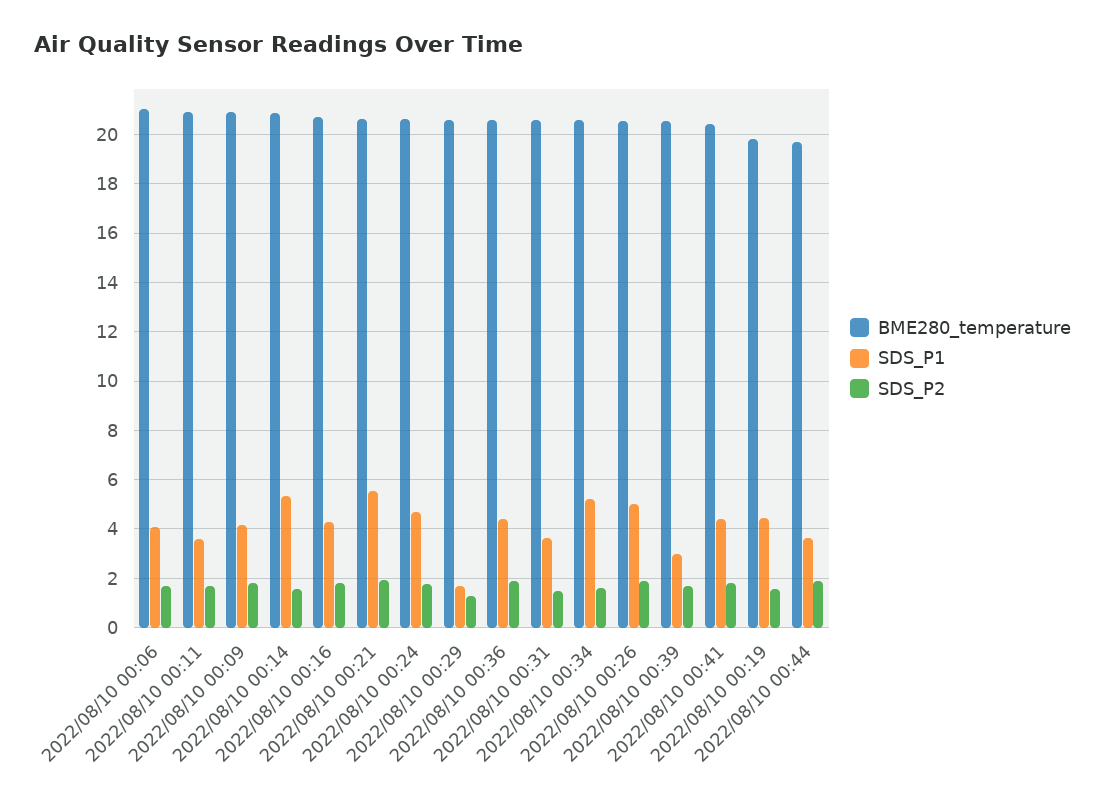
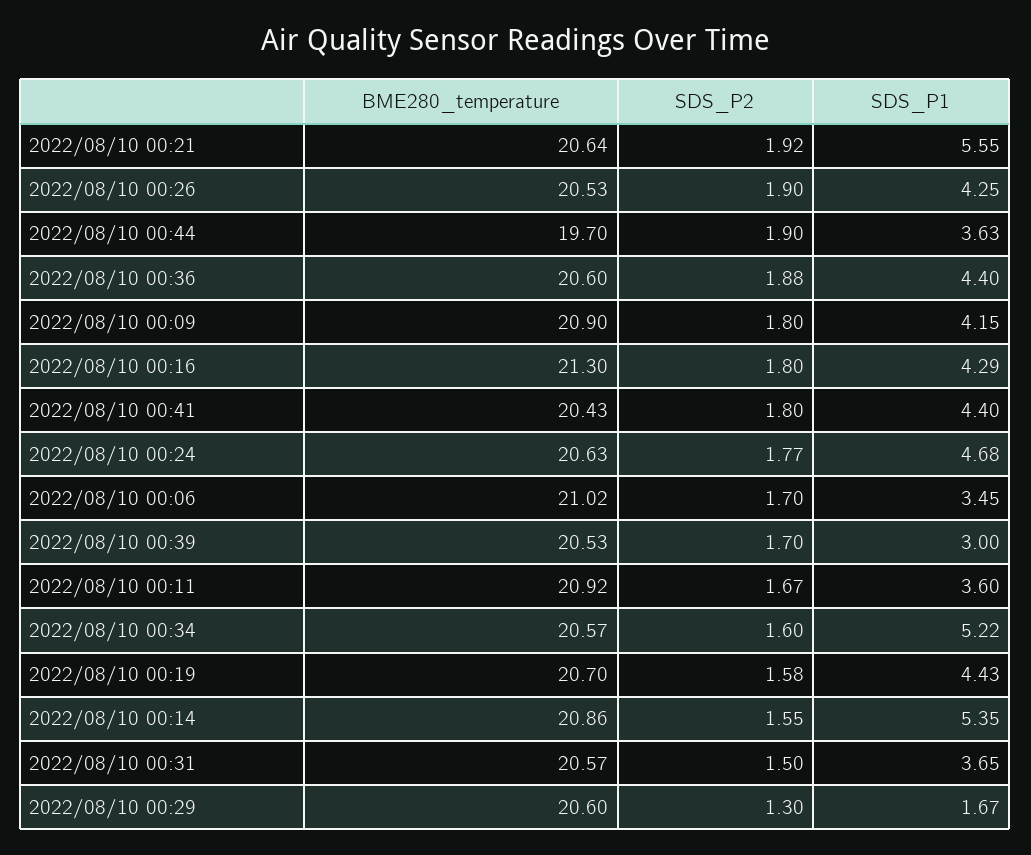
SDS_P1, 2022/08/10 00:06: 4 -> 3.45
BME280_temperature, 2022/08/10 00:16: 20.75 -> 21.3
SDS_P1, 2022/08/10 00:26: 5 -> 4.25
BME280_temperature, 2022/08/10 00:19: 19.75 -> 20.7

